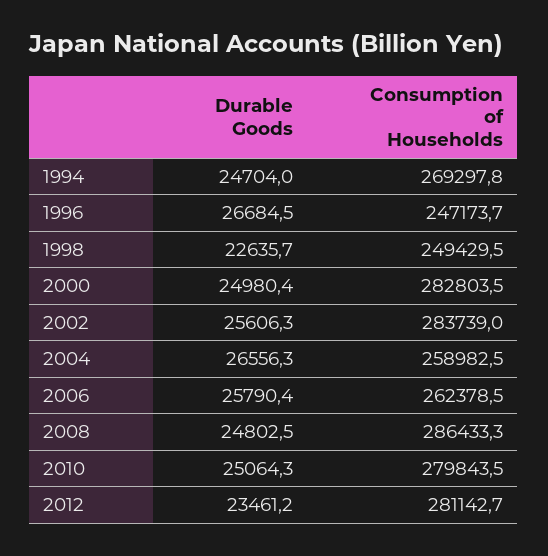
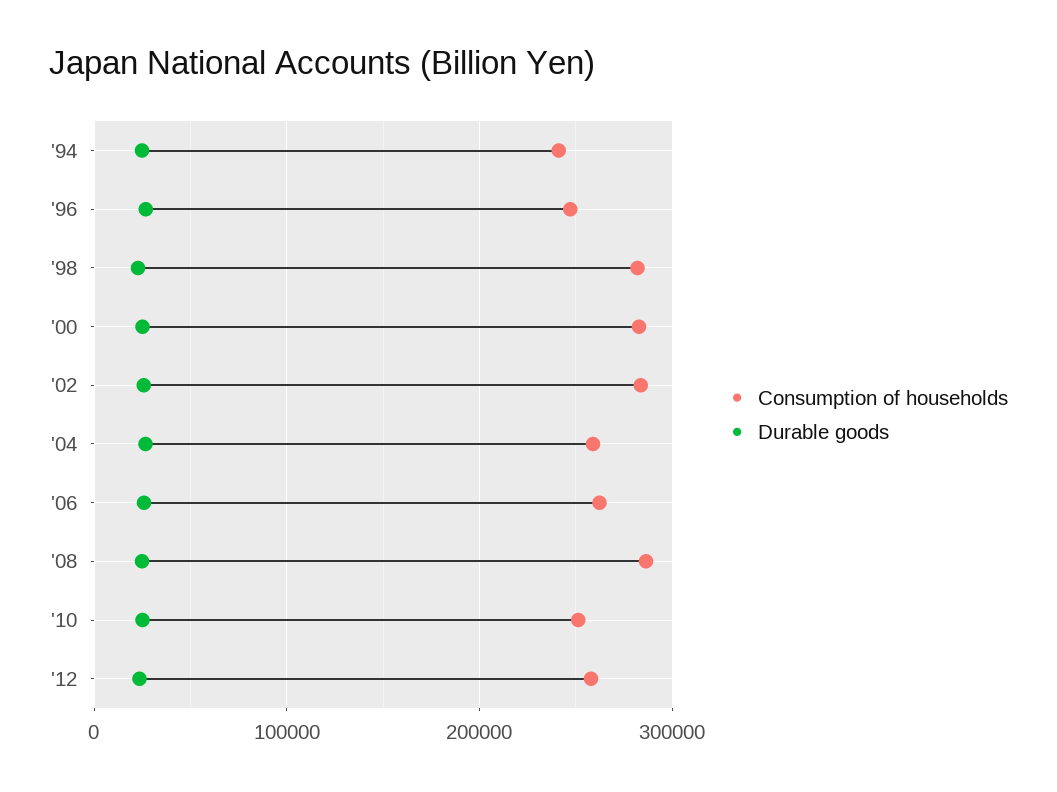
Consumption of Households, 1994: 269297.8 -> 240000
Consumption of Households, 1998: 249429.5 -> 280000
Consumption of Households, 2010: 279843.5 -> 250000
Consumption of Households, 2012: 281142.7 -> 260000

